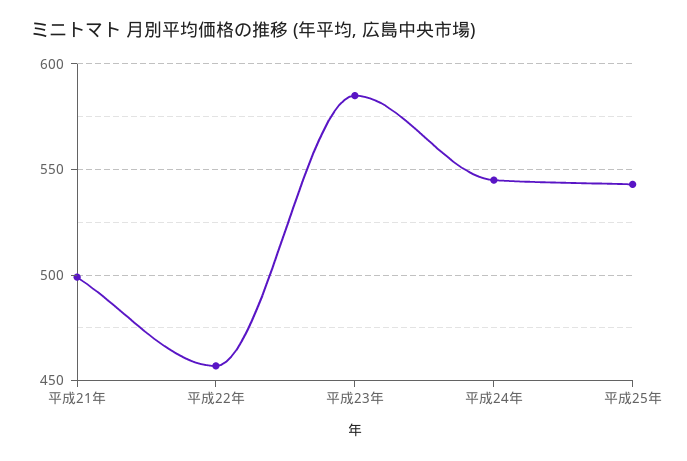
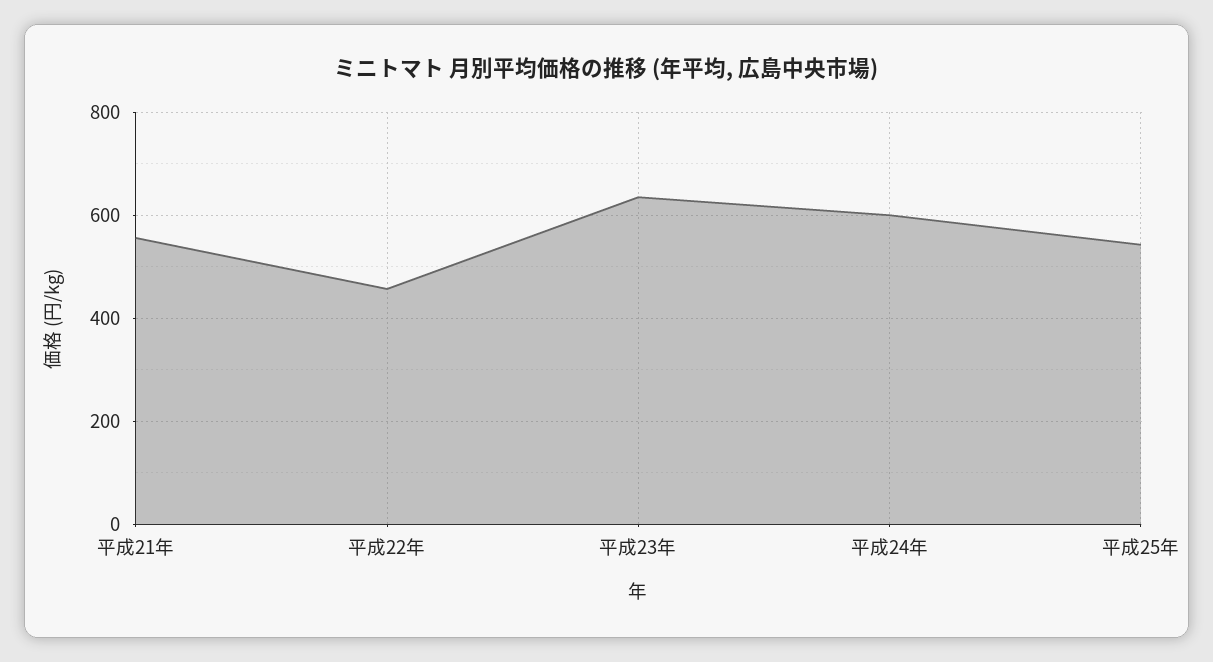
平成21年: 500 -> 560
平成23年: 585 -> 640
平成24年: 545 -> 600

